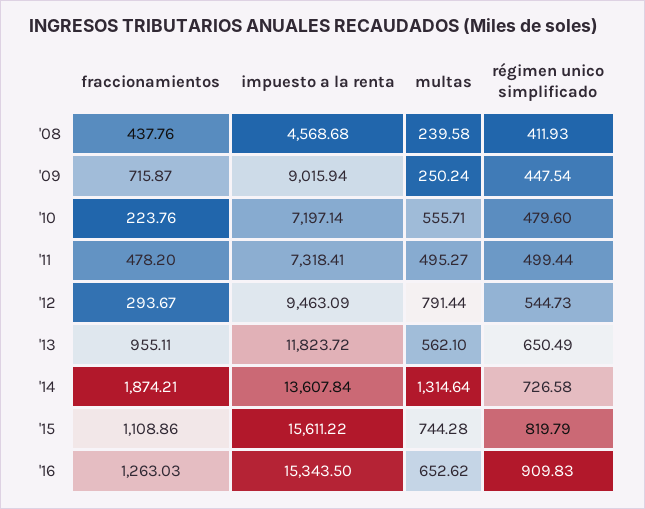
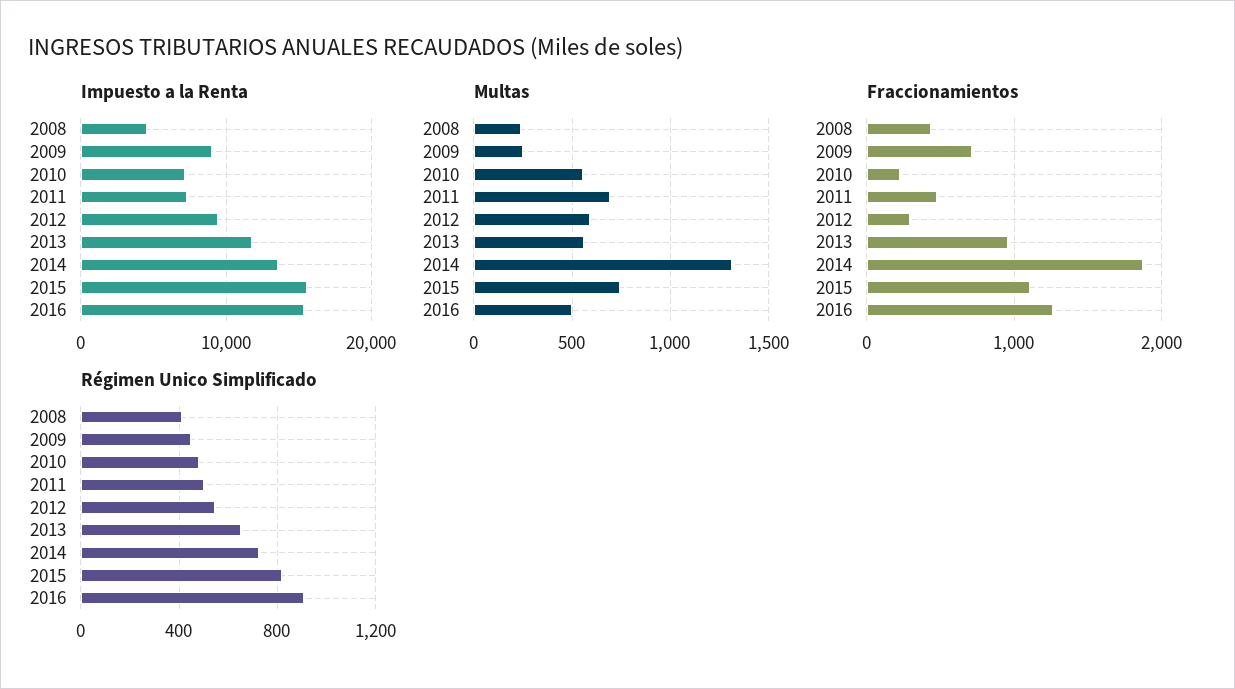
multas, '11: 495.27 -> 700
multas, '12: 791.44 -> 600
multas, '16: 652.62 -> 500

